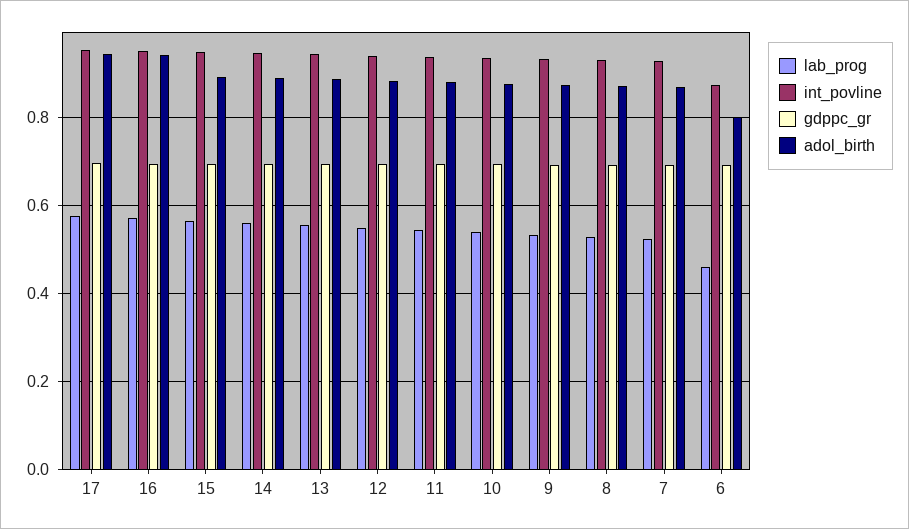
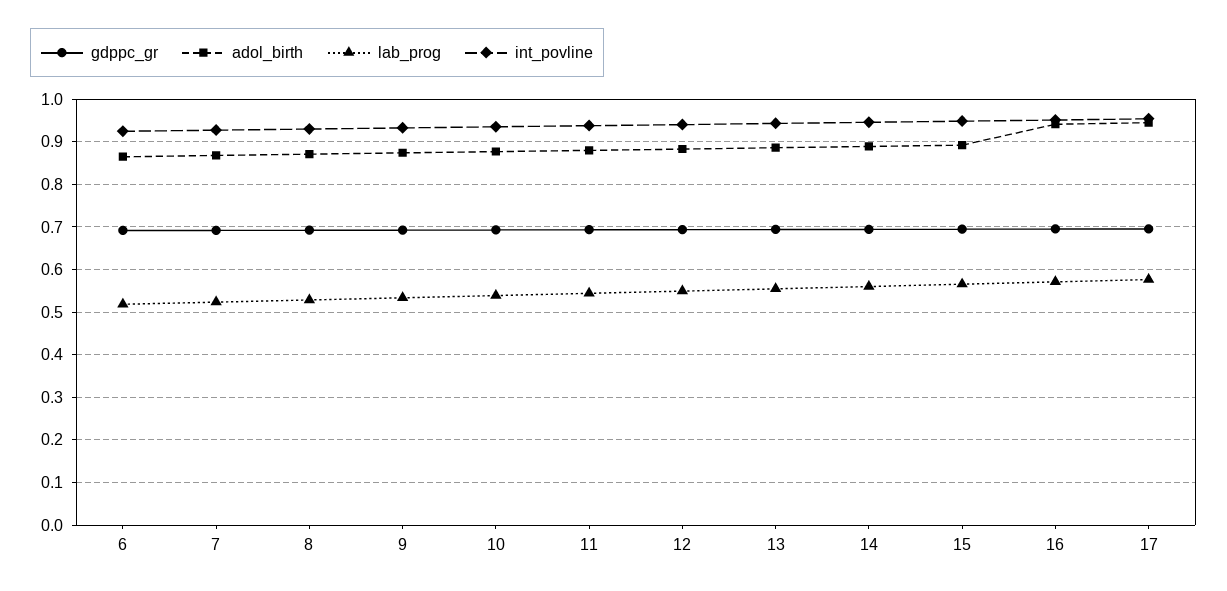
lab_prog, 6: 0.46 -> 0.52
int_povline, 6: 0.88 -> 0.92
adol_birth, 6: 0.8 -> 0.86

